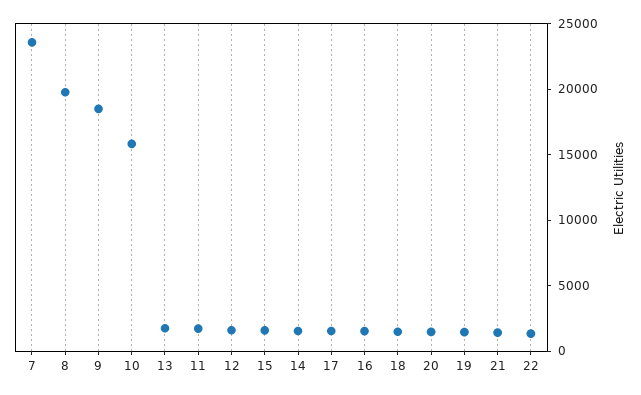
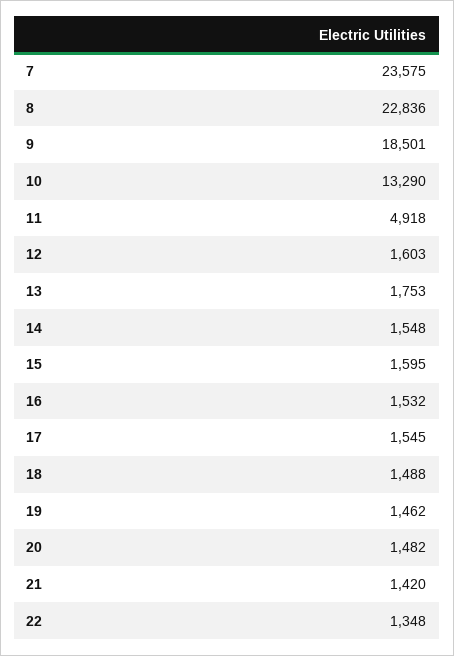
8: 20000 -> 22836
10: 16000 -> 13290
11: 2000 -> 4918

